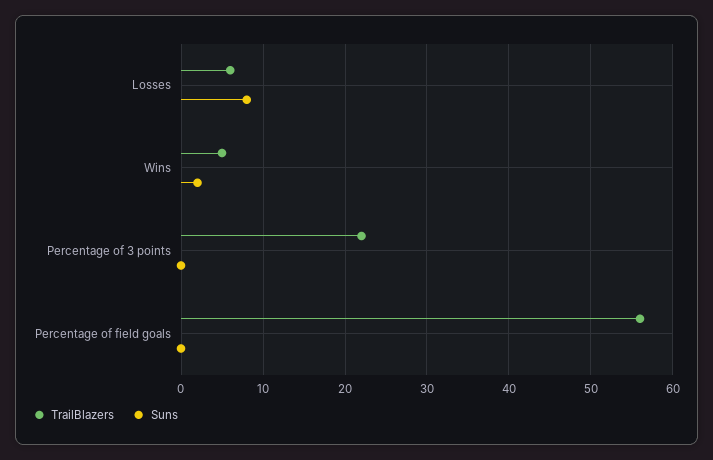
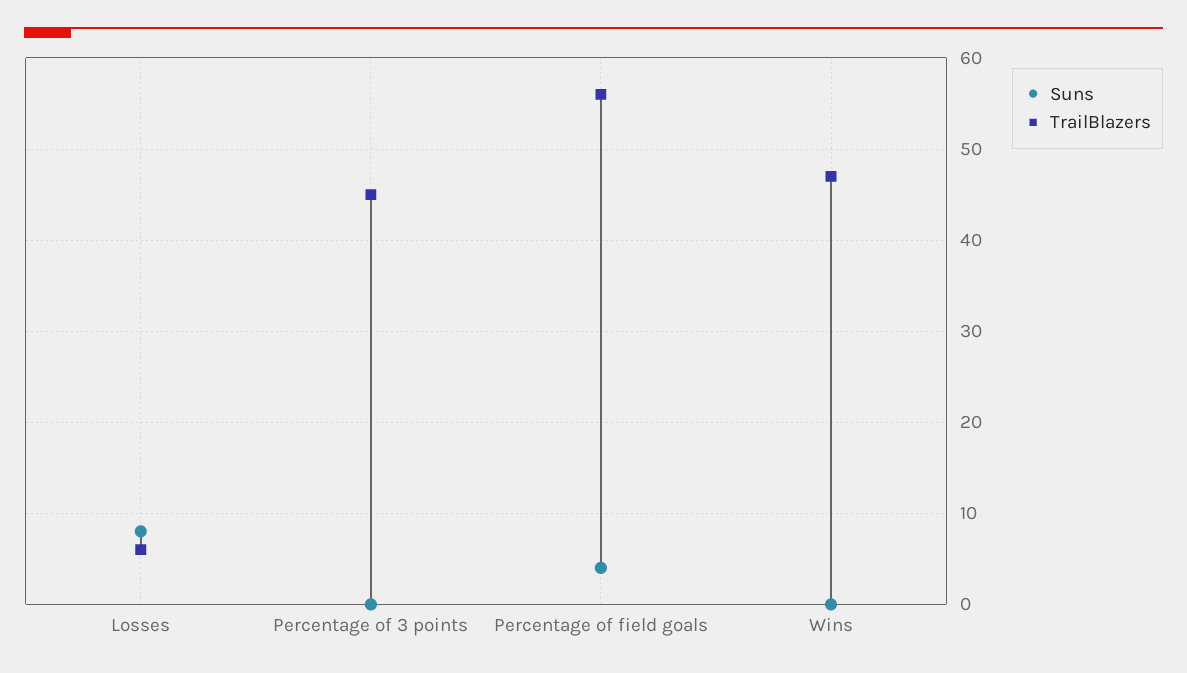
TrailBlazers, Wins: 5 -> 47
Suns, Wins: 2 -> 0
TrailBlazers, Percentage of 3 points: 22 -> 45
Suns, Percentage of field goals: 0 -> 4

